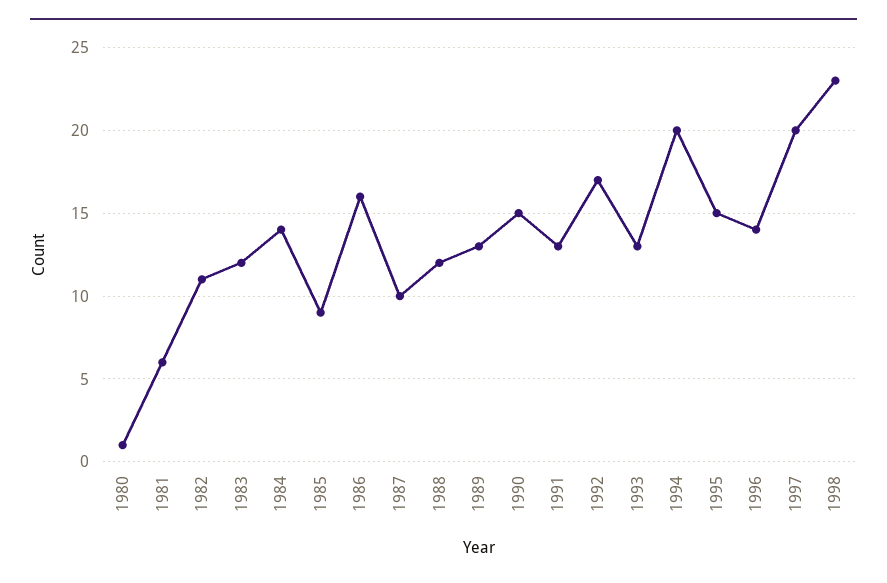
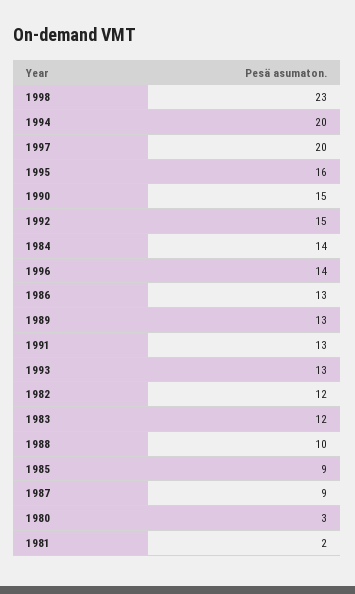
1980: 1 -> 3
1981: 6 -> 2
1982: 11 -> 12
1986: 16 -> 13
1987: 10 -> 9
1988: 12 -> 10
1992: 17 -> 15
1995: 15 -> 16

